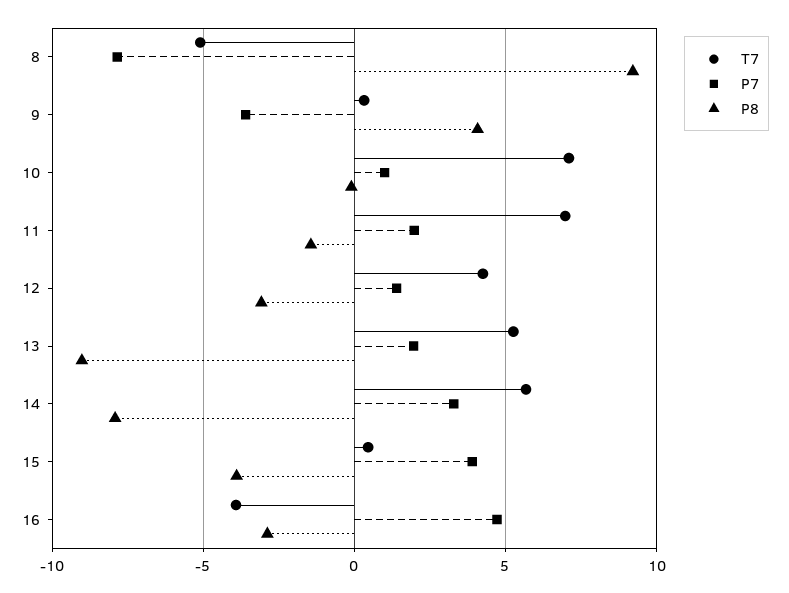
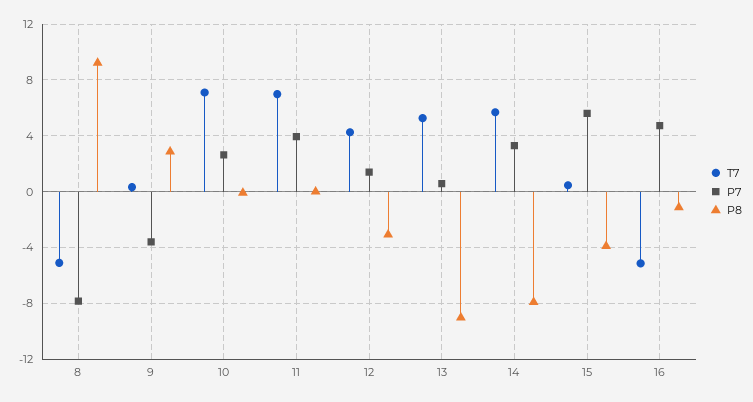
P8, 9: 4 -> 3
P7, 10: 1 -> 2.5
P7, 11: 2 -> 4
P8, 11: -1.5 -> 0
P7, 13: 2 -> 0.5
P7, 15: 4 -> 5.5
T7, 16: -4 -> -5
P8, 16: -3 -> -1

